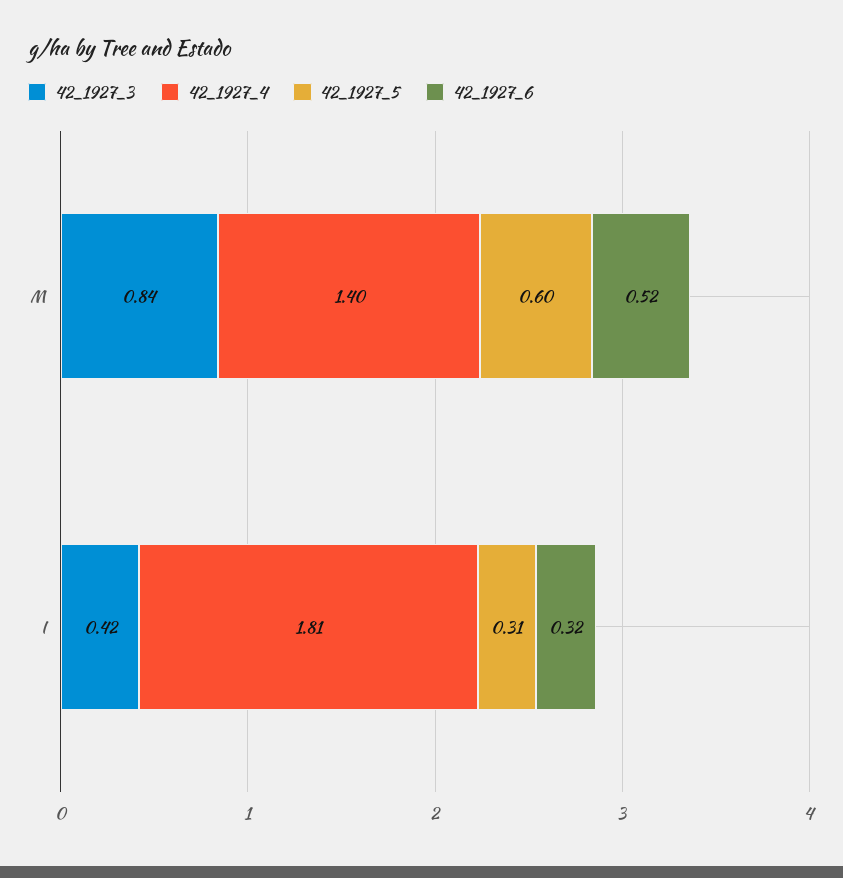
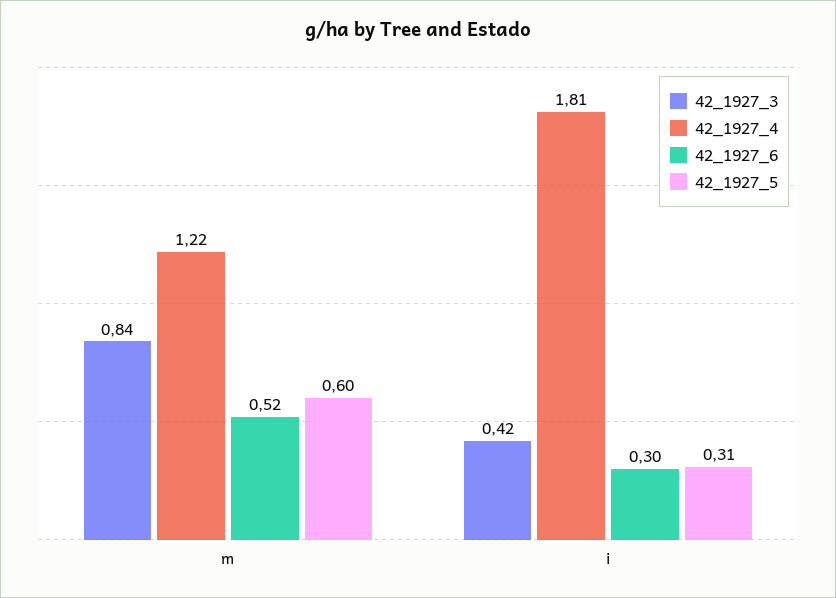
42_1927_4, M: 1.4 -> 1.22
42_1927_6, I: 0.32 -> 0.3

